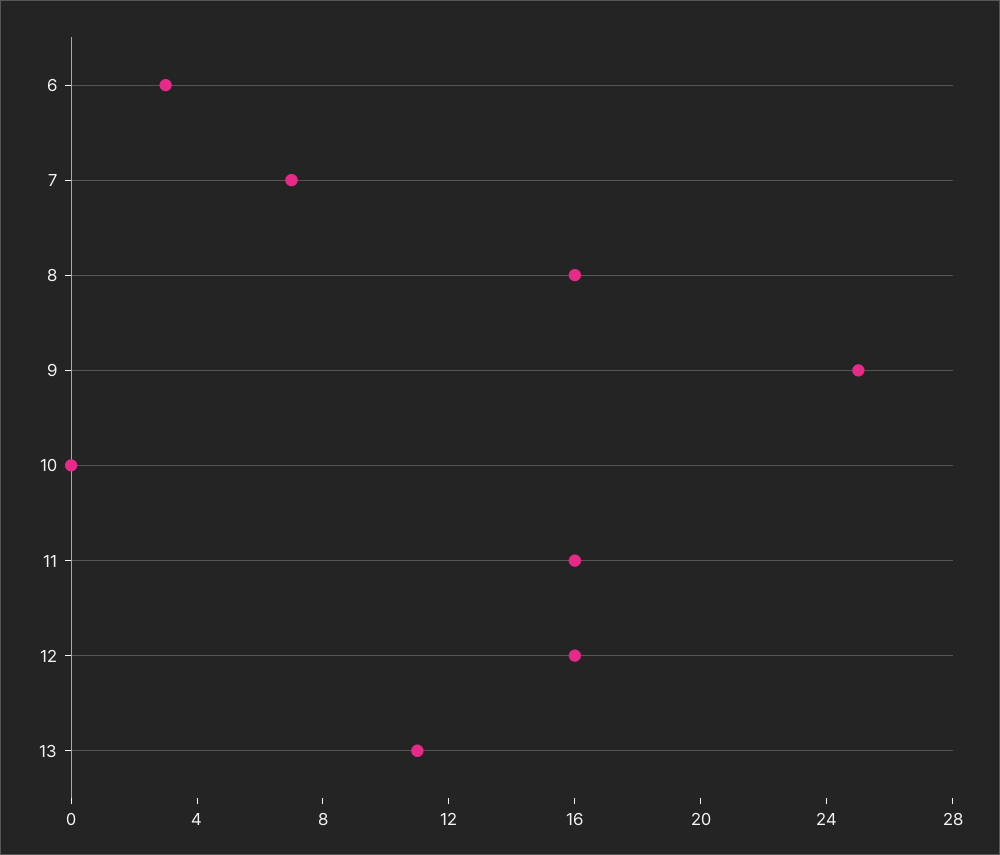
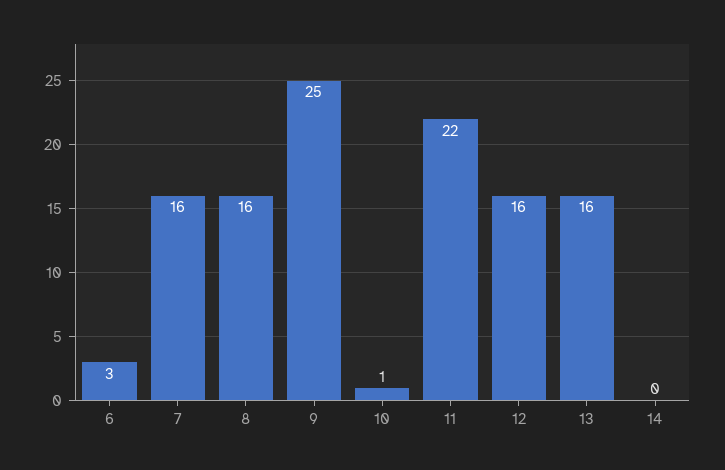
7: 7 -> 16
10: 0 -> 1
11: 16 -> 22
13: 11 -> 16
14: none -> 0

